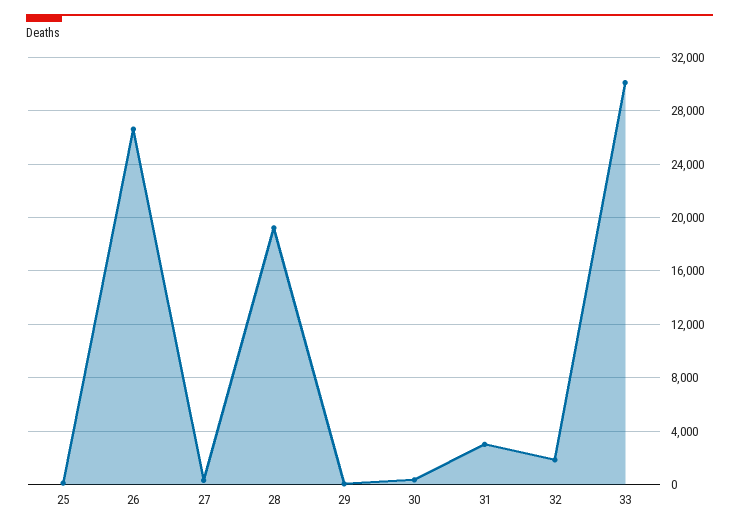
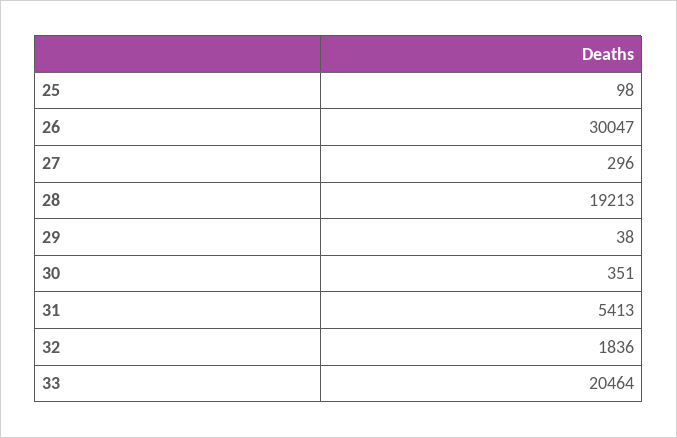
26: 26500 -> 30047
31: 3000 -> 5413
33: 30000 -> 20464

